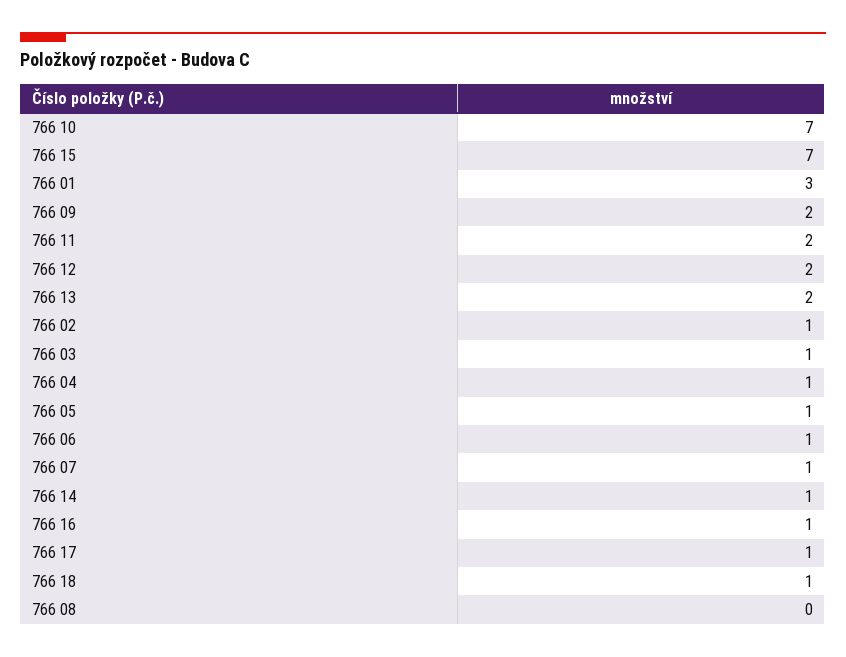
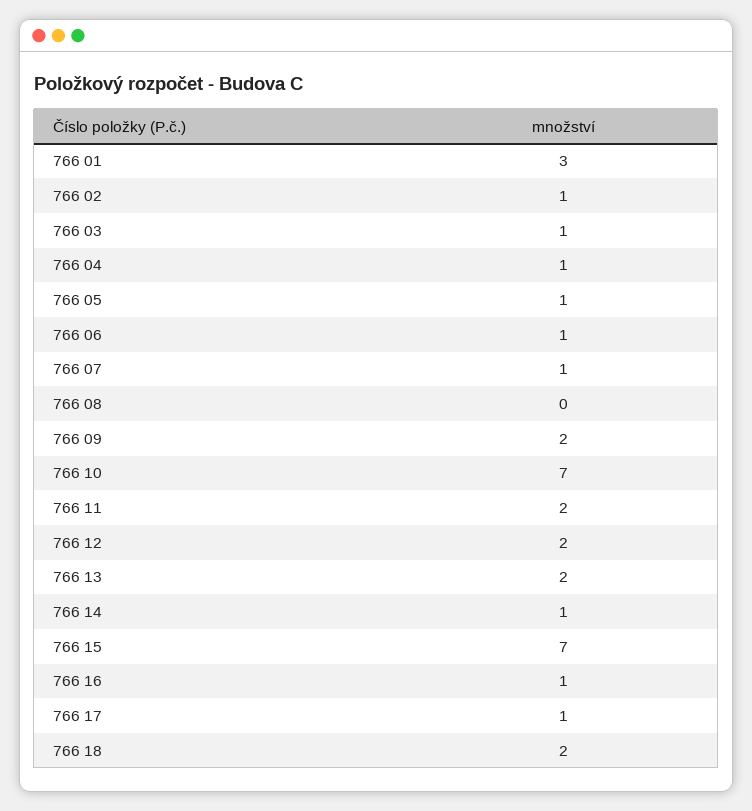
766 18: 1 -> 2

